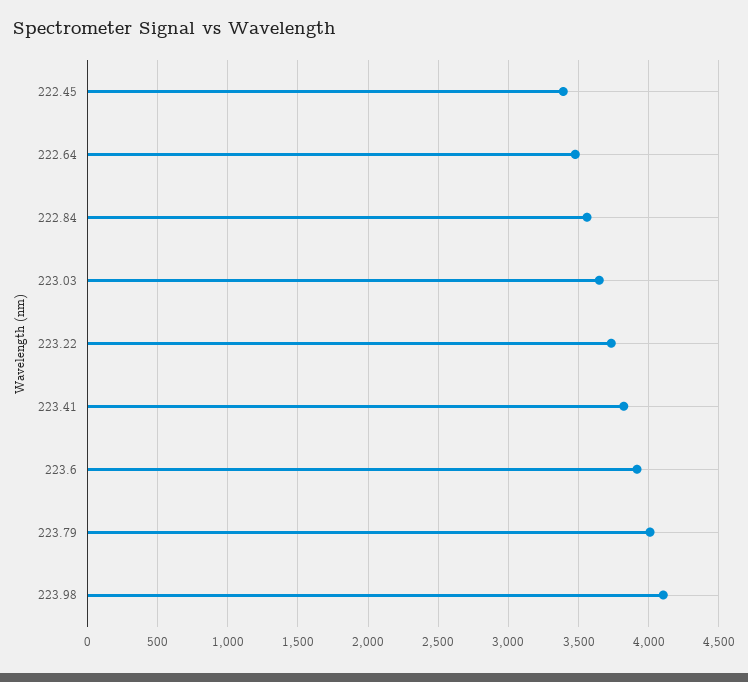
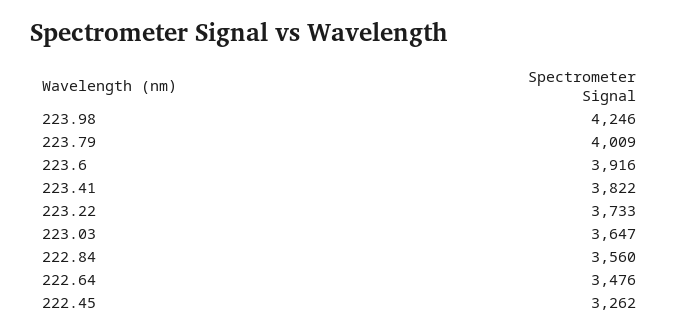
222.45: 3400 -> 3262
223.98: 4100 -> 4246

